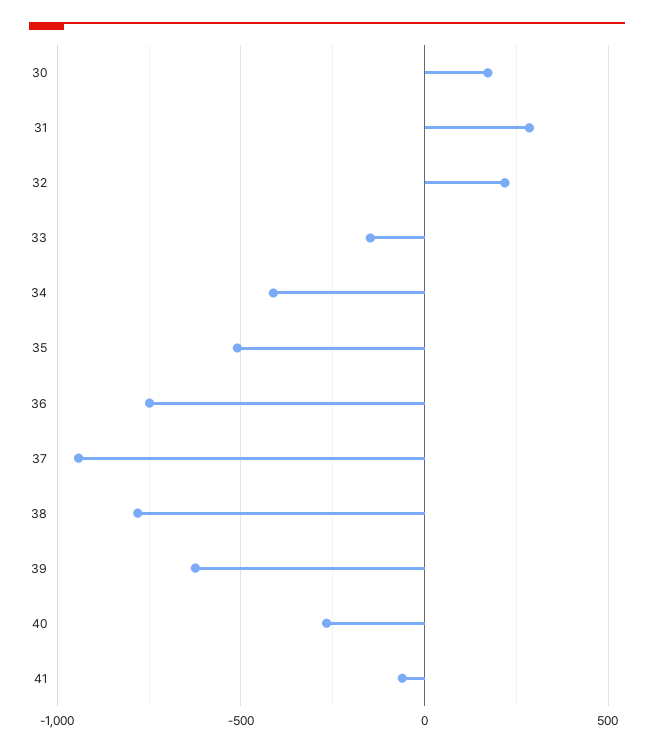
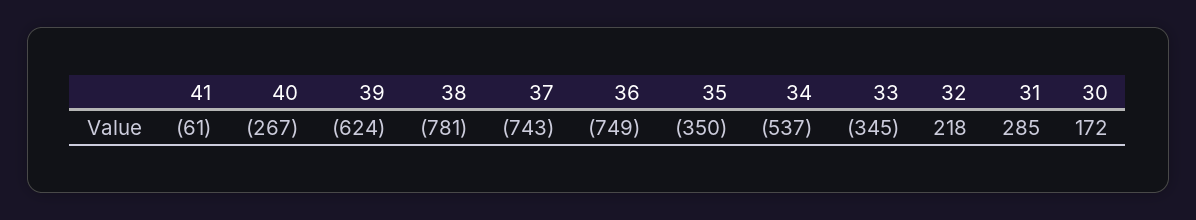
33: -150 -> -345
34: -400 -> -537
35: -500 -> -350
37: -950 -> -743

